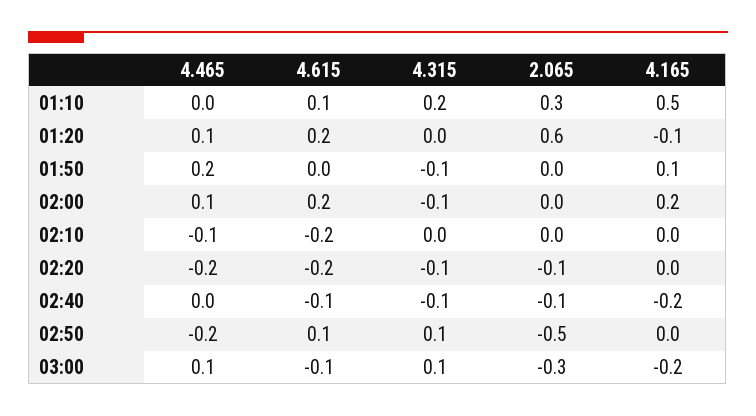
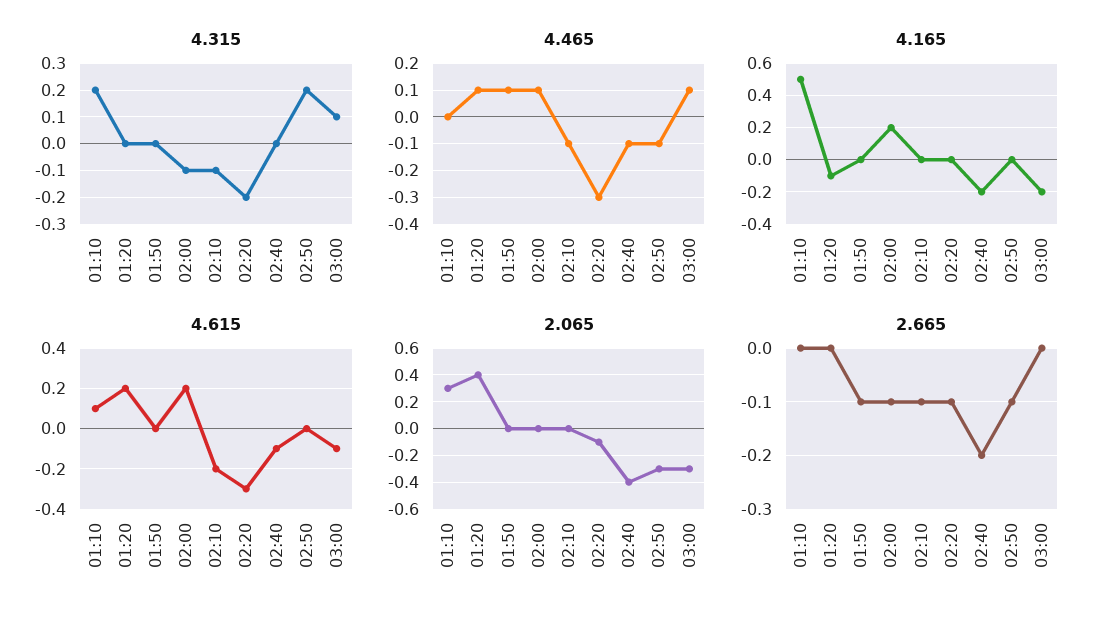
2.065, 01:20: 0.6 -> 0.4
4.465, 01:50: 0.2 -> 0.1
4.315, 01:50: -0.1 -> 0
4.165, 01:50: 0.1 -> 0
4.315, 02:10: 0 -> -0.1
4.465, 02:20: -0.2 -> -0.3
4.615, 02:20: -0.2 -> -0.3
4.315, 02:20: -0.1 -> -0.2
4.465, 02:40: 0 -> -0.1
4.315, 02:40: -0.1 -> 0
2.065, 02:40: -0.1 -> -0.4
4.465, 02:50: -0.2 -> -0.1
4.615, 02:50: 0.1 -> 0
4.315, 02:50: 0.1 -> 0.2
2.065, 02:50: -0.5 -> -0.3
2.665, 01:10: none -> 0
2.665, 01:20: none -> 0
2.665, 01:50: none -> -0.1
2.665, 02:00: none -> -0.1
2.665, 02:10: none -> -0.1
2.665, 02:20: none -> -0.1
2.665, 02:40: none -> -0.2
2.665, 02:50: none -> -0.1
2.665, 03:00: none -> 0

